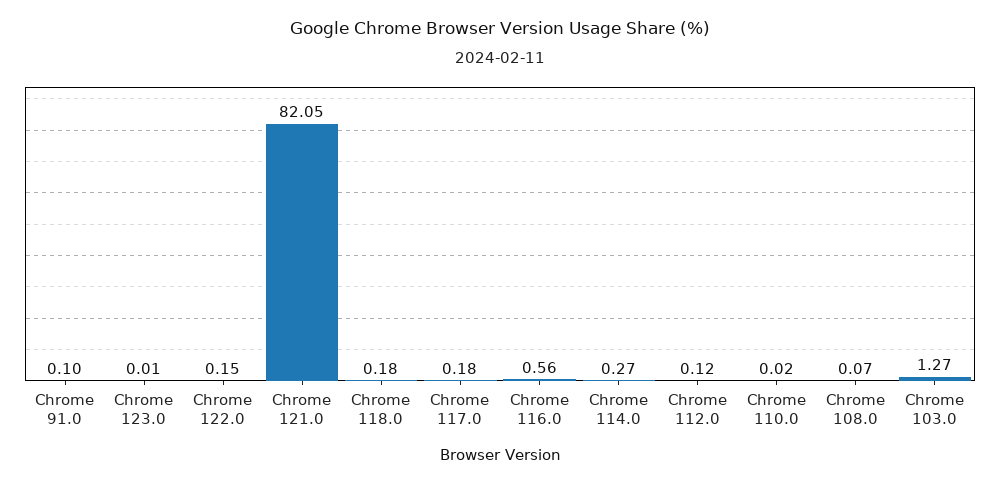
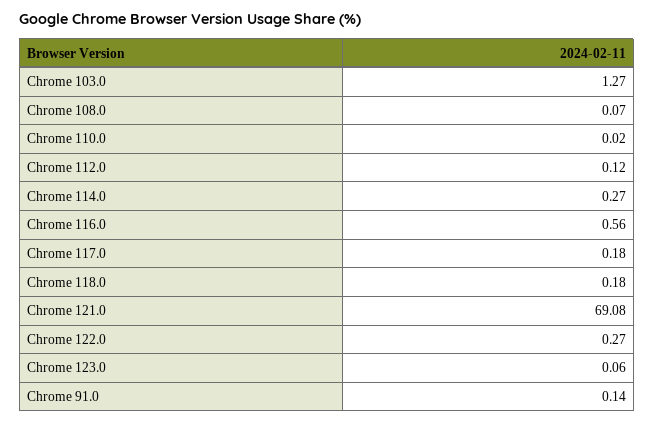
Chrome 91.0: 0.1 -> 0.14
Chrome 123.0: 0.01 -> 0.06
Chrome 122.0: 0.15 -> 0.27
Chrome 121.0: 82.05 -> 69.08

